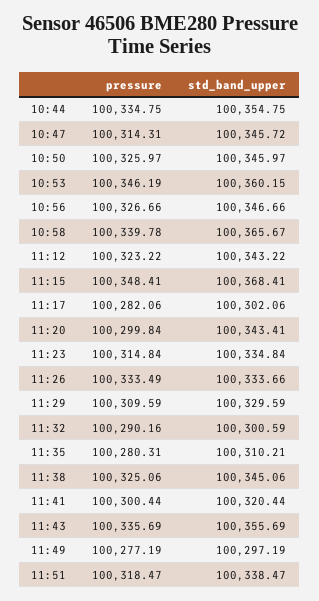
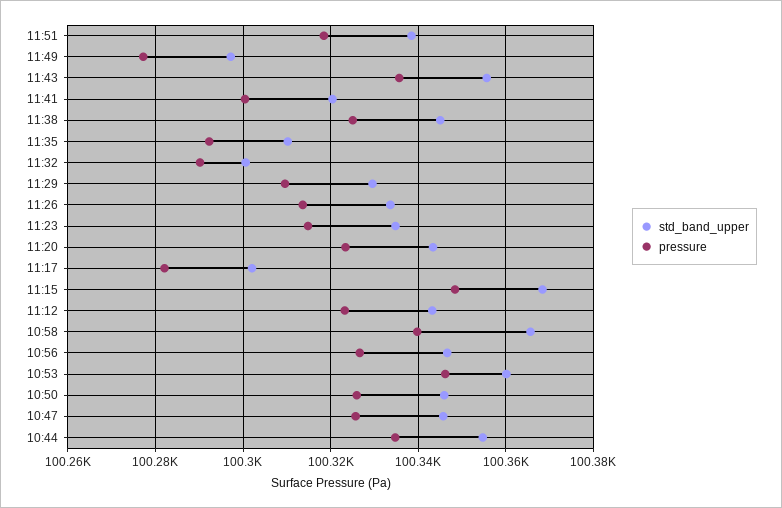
pressure, 10:47: 100314.31 -> 100326
pressure, 11:20: 100299.84 -> 100324
pressure, 11:26: 100333.49 -> 100314
pressure, 11:35: 100280.31 -> 100292

